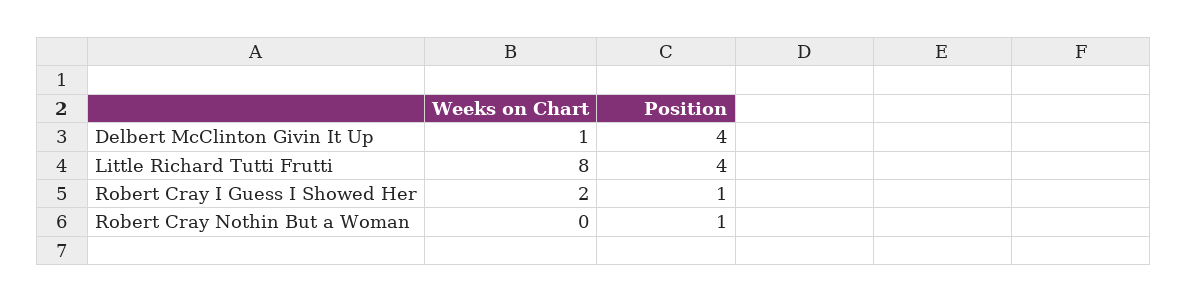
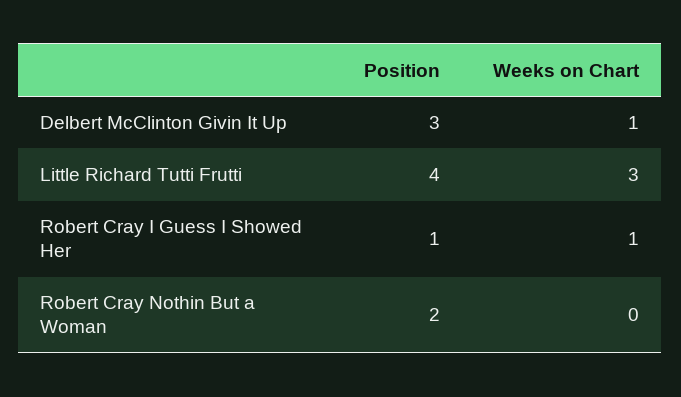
Position, Delbert McClinton Givin It Up: 4 -> 3
Weeks on Chart, Little Richard Tutti Frutti: 8 -> 3
Weeks on Chart, Robert Cray I Guess I Showed Her: 2 -> 1
Position, Robert Cray Nothin But a Woman: 1 -> 2

